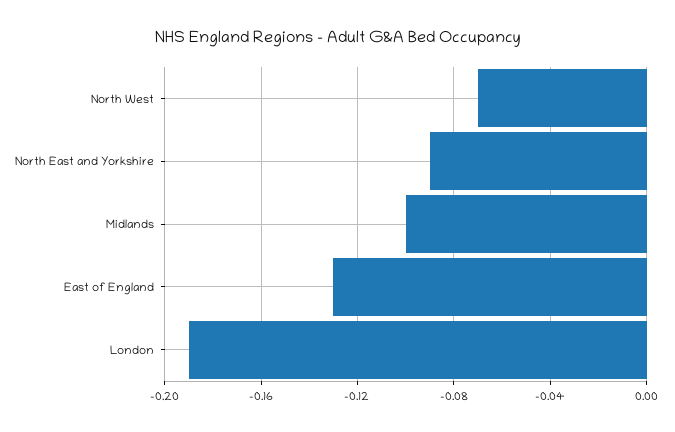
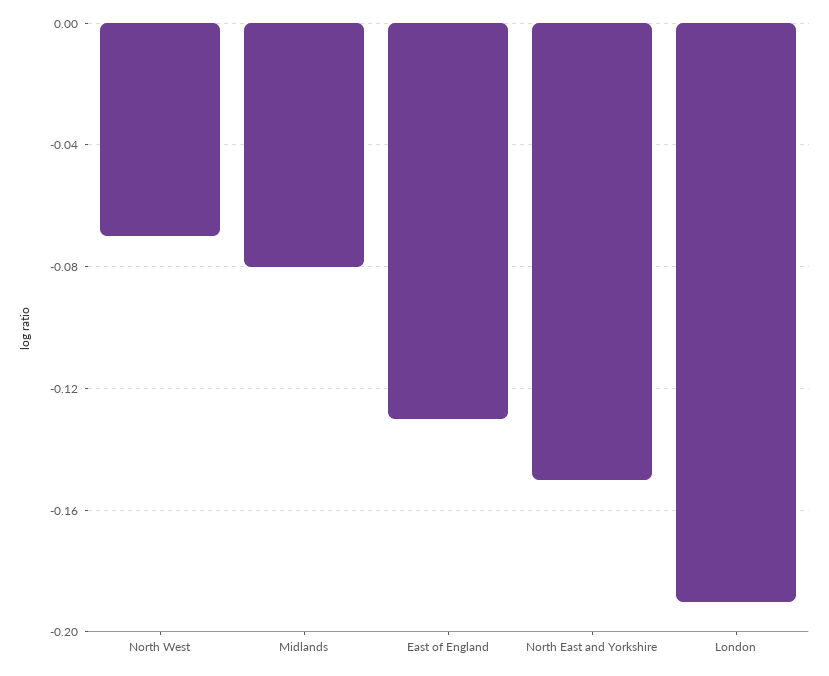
North East and Yorkshire: -0.09 -> -0.15
Midlands: -0.1 -> -0.08

